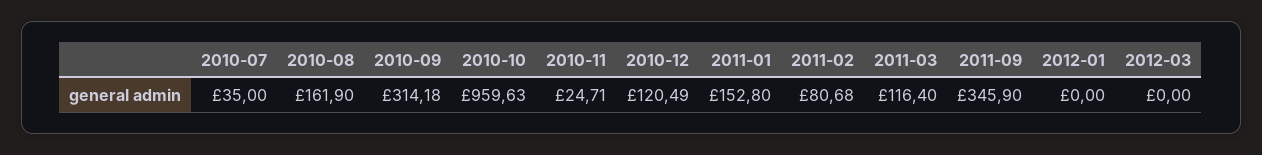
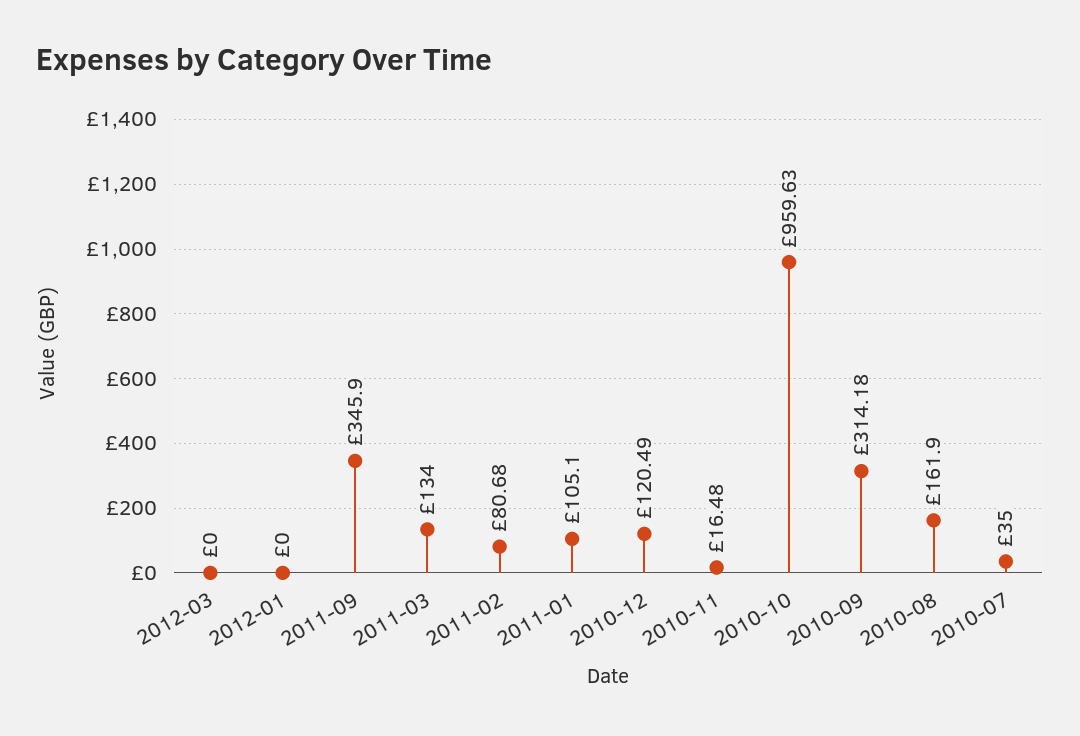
2010-11: 24.71 -> 16.48
2011-01: 152.8 -> 105.1
2011-03: 116.4 -> 134

